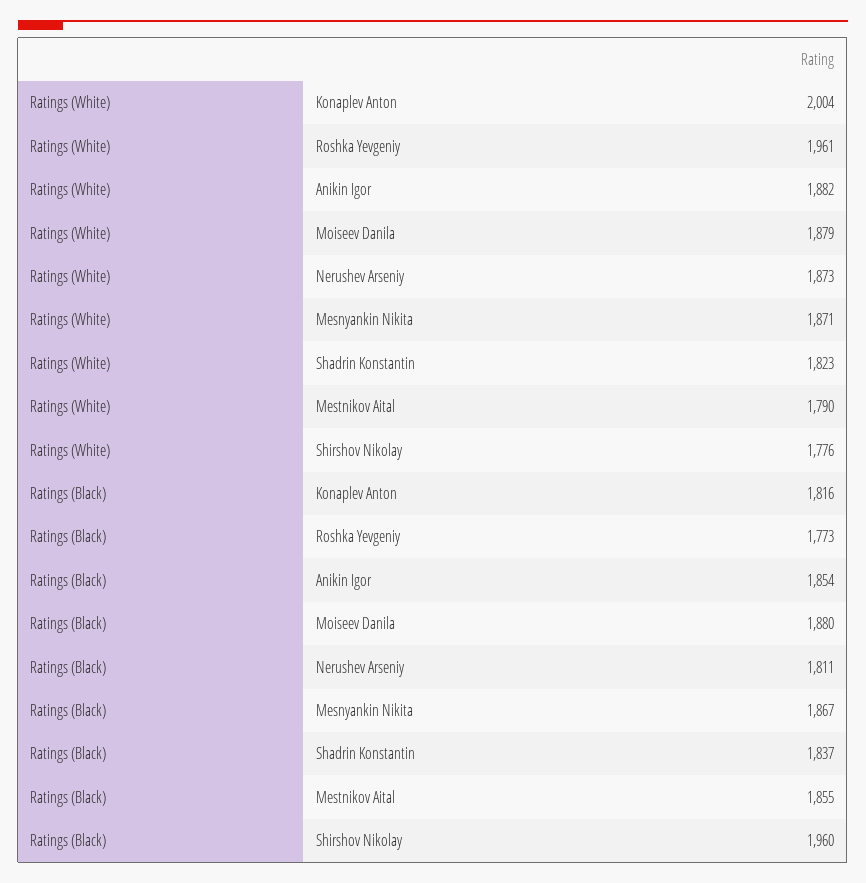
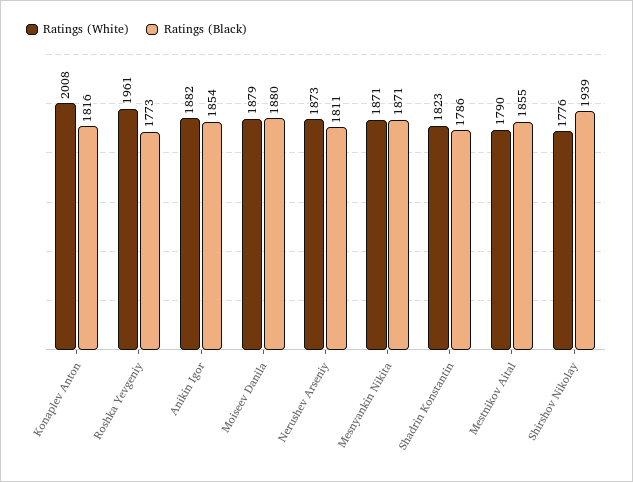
Ratings (White), Konaplev Anton: 2004 -> 2008
Ratings (Black), Mesnyankin Nikita: 1867 -> 1871
Ratings (Black), Shadrin Konstantin: 1837 -> 1786
Ratings (Black), Shirshov Nikolay: 1960 -> 1939

